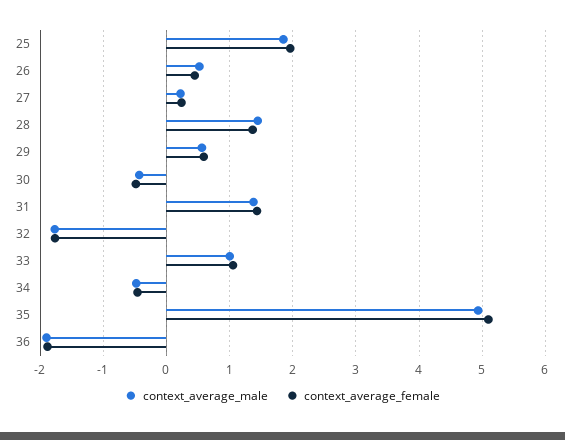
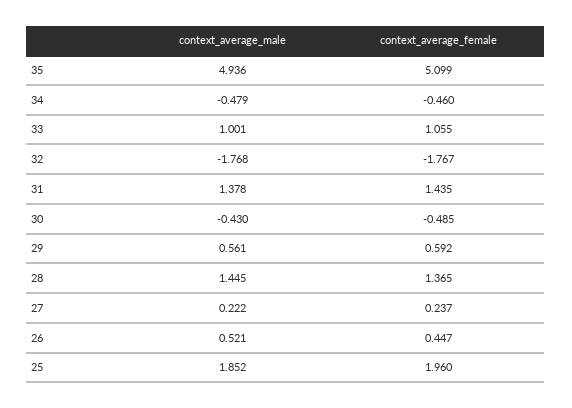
context_average_male, 36: -1.9 -> none
context_average_female, 36: -1.9 -> none

